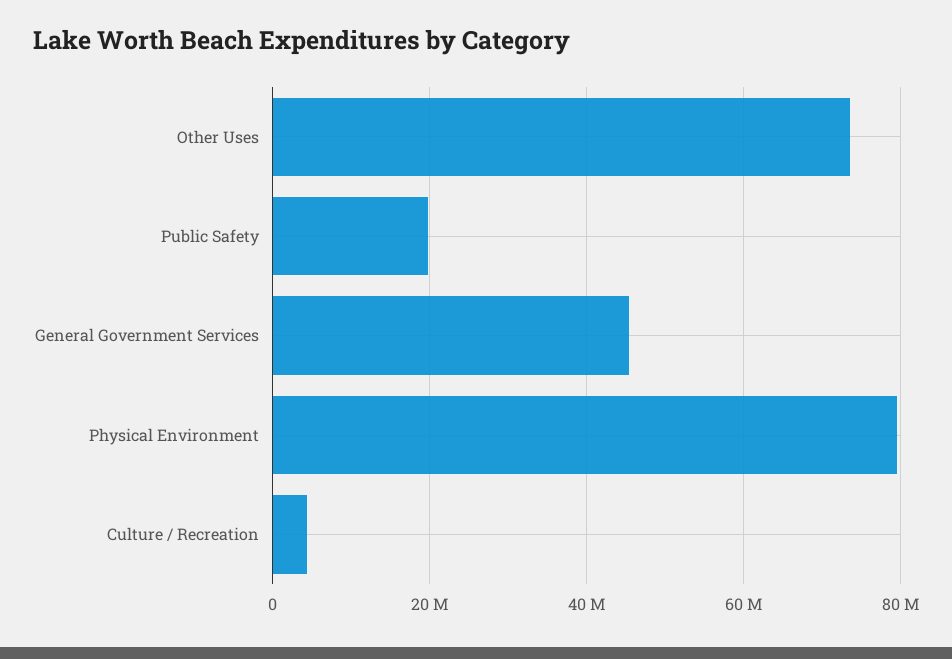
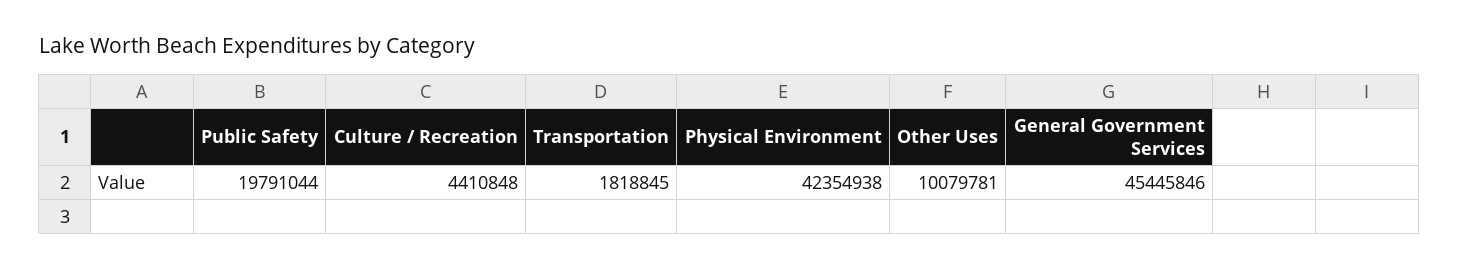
Other Uses: 74000000 -> 10079781
Physical Environment: 80000000 -> 42354938
Transportation: none -> 1818845

